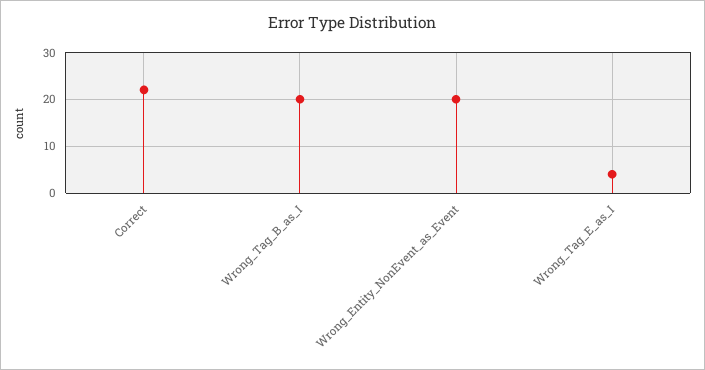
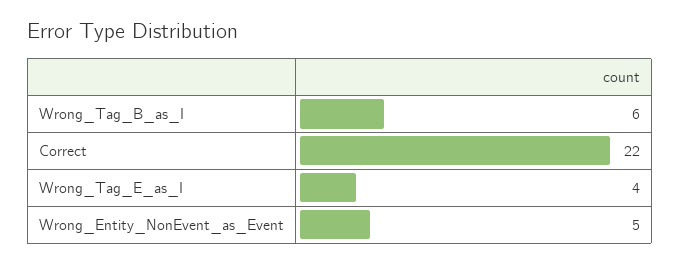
Wrong_Tag_B_as_I: 20 -> 6
Wrong_Entity_NonEvent_as_Event: 20 -> 5

